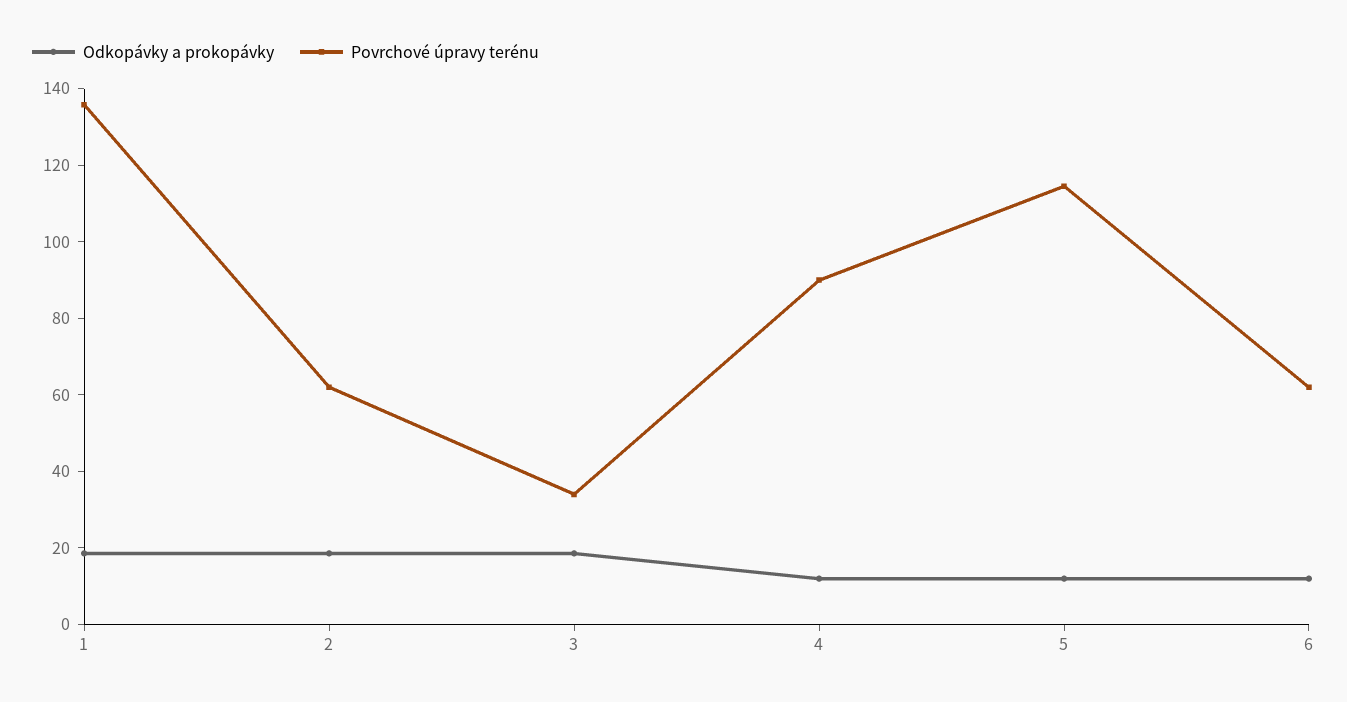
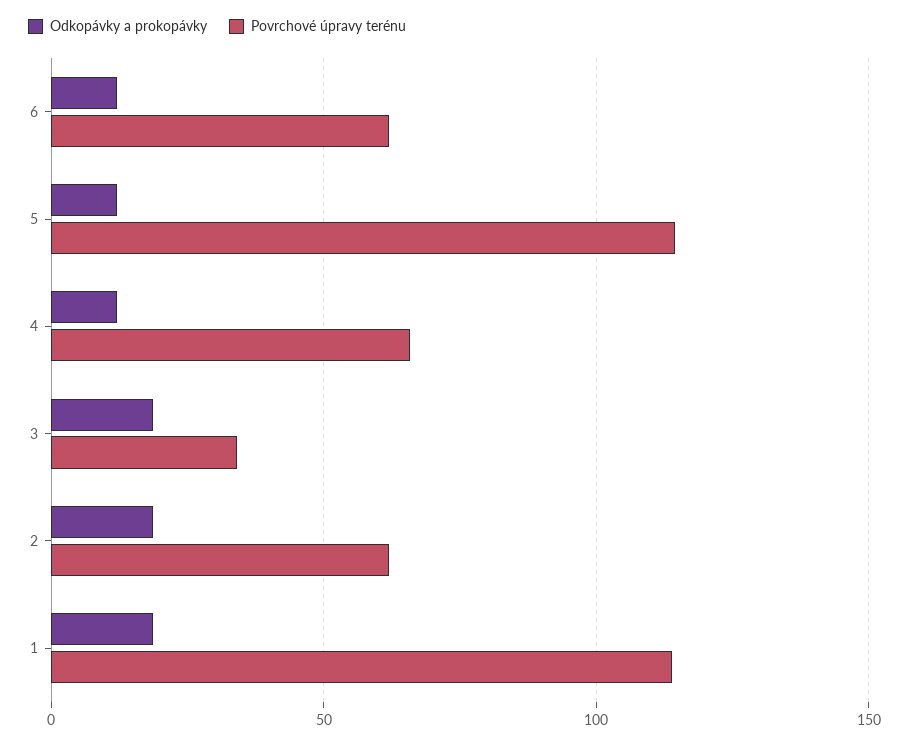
Povrchové úpravy terénu, 1: 135 -> 115
Povrchové úpravy terénu, 4: 90 -> 65

